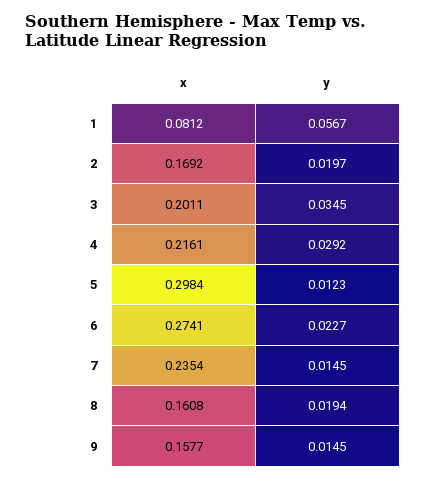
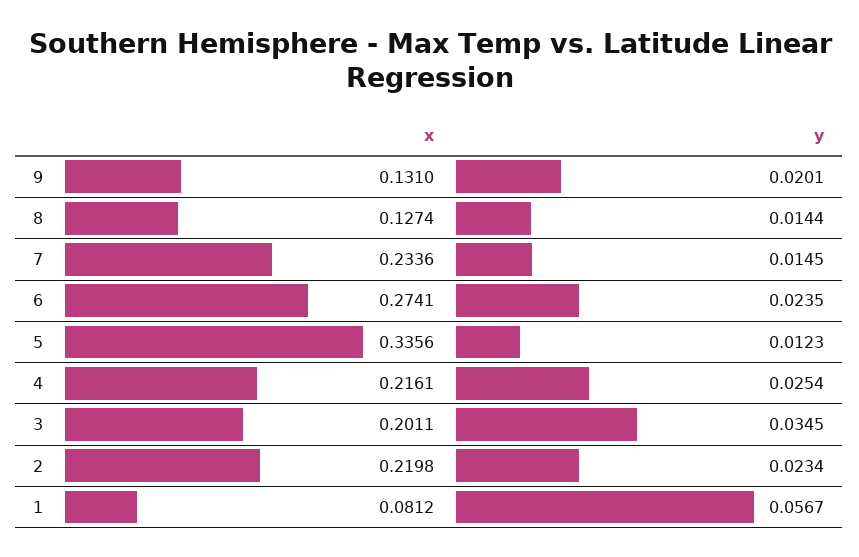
x, 2: 0.1692 -> 0.2198
y, 2: 0.0197 -> 0.0234
y, 4: 0.0292 -> 0.0254
x, 5: 0.2984 -> 0.3356
y, 6: 0.0227 -> 0.0235
x, 7: 0.2354 -> 0.2336
x, 8: 0.1608 -> 0.1274
y, 8: 0.0194 -> 0.0144
x, 9: 0.1577 -> 0.131
y, 9: 0.0145 -> 0.0201

